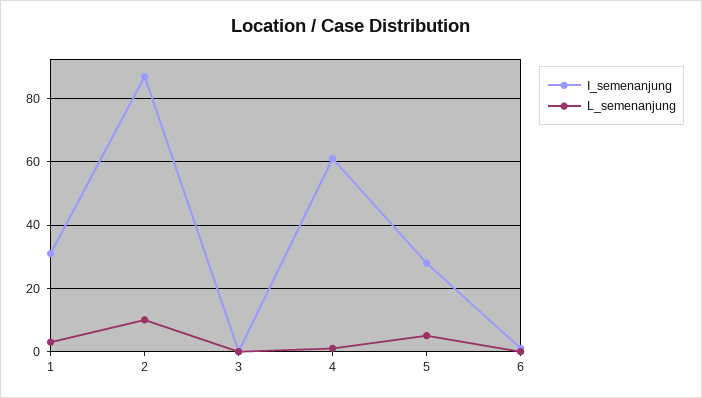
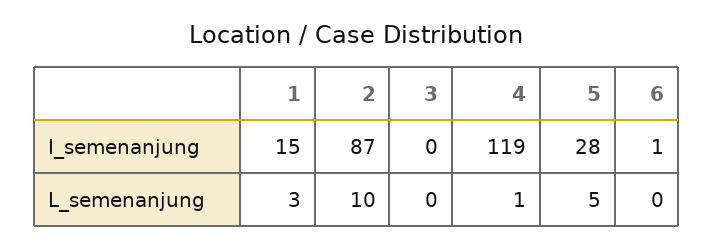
I_semenanjung, 1: 30 -> 15
I_semenanjung, 4: 60 -> 119

